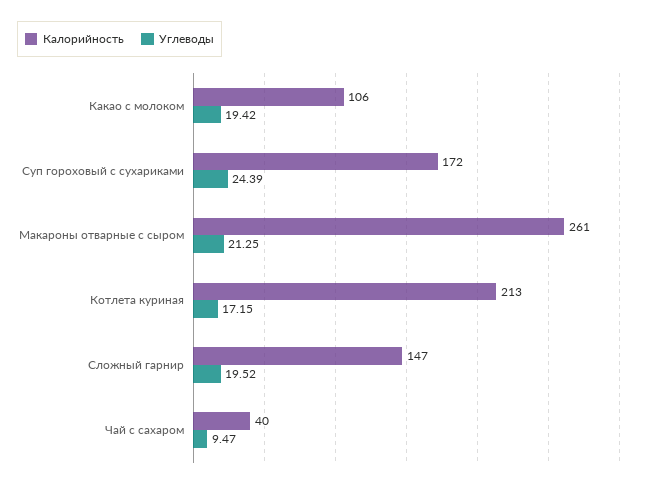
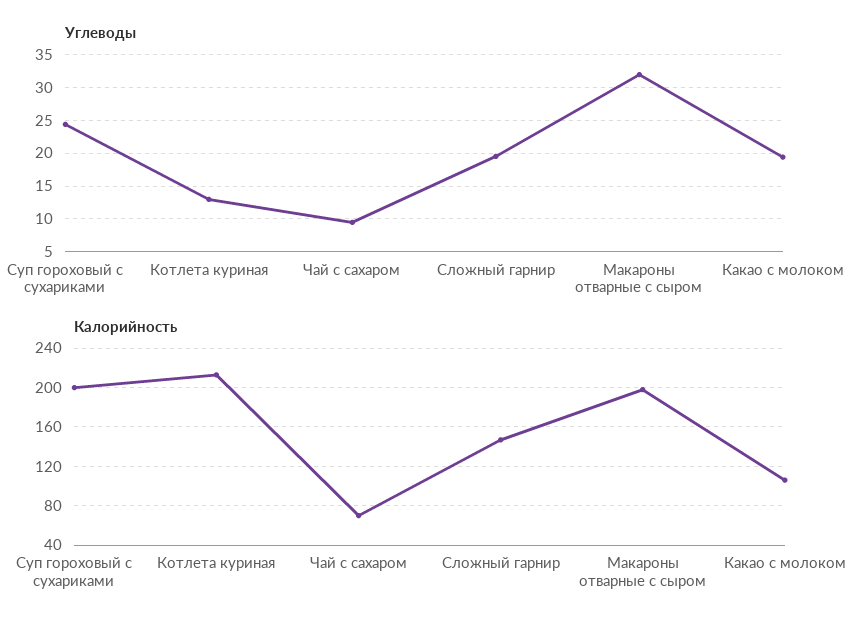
Калорийность, Суп гороховый с сухариками: 172 -> 200
Калорийность, Макароны отварные с сыром: 261 -> 200
Углеводы, Макароны отварные с сыром: 21.25 -> 32
Углеводы, Котлета куриная: 17.15 -> 13
Калорийность, Чай с сахаром: 40 -> 70

